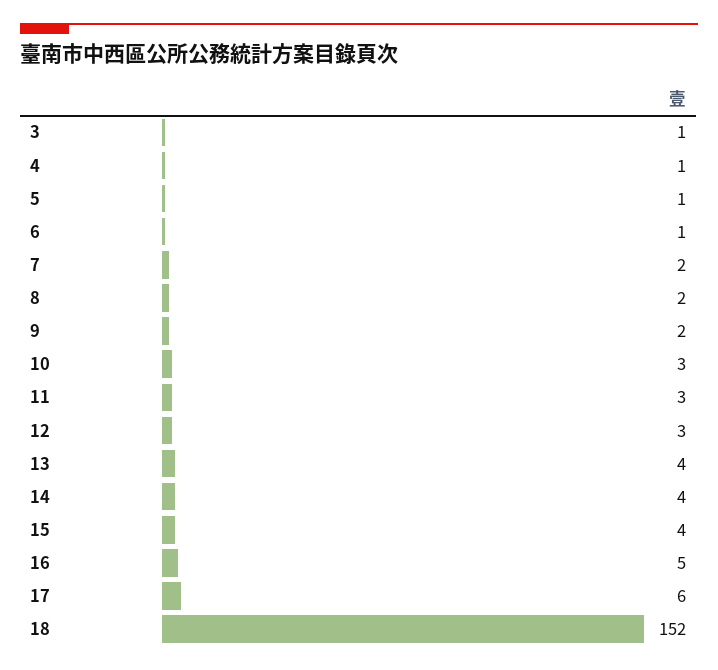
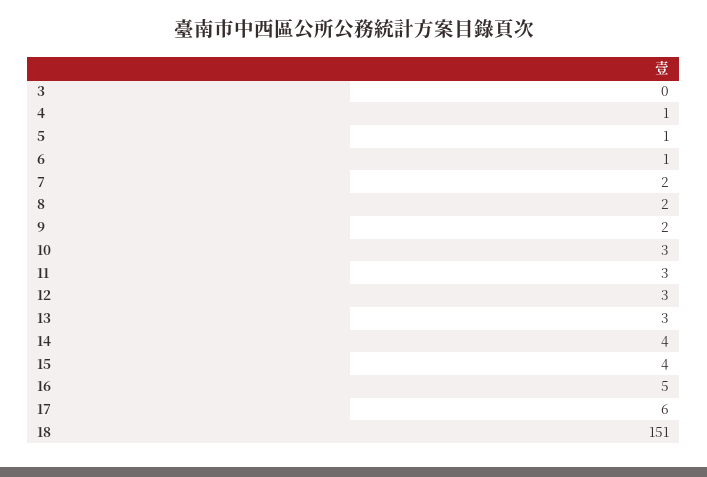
3: 1 -> 0
13: 4 -> 3
18: 152 -> 151

